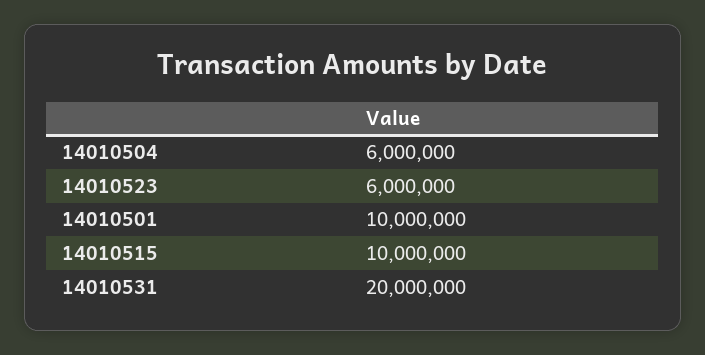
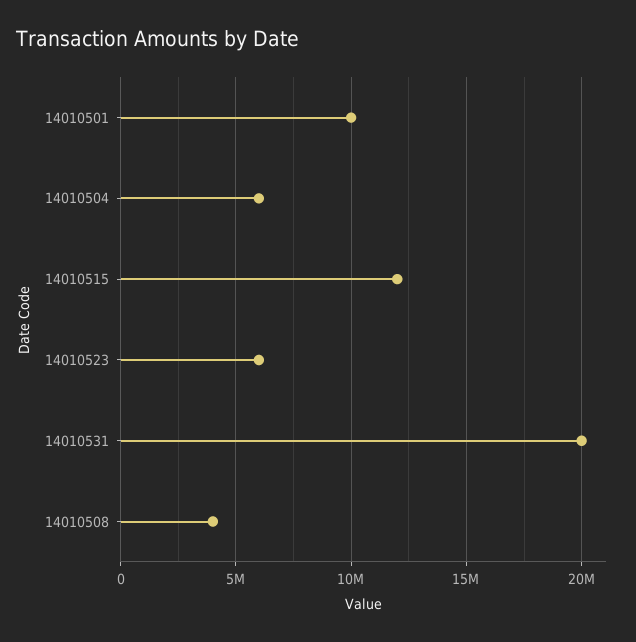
14010515: 10000000 -> 12000000
14010508: none -> 4000000

